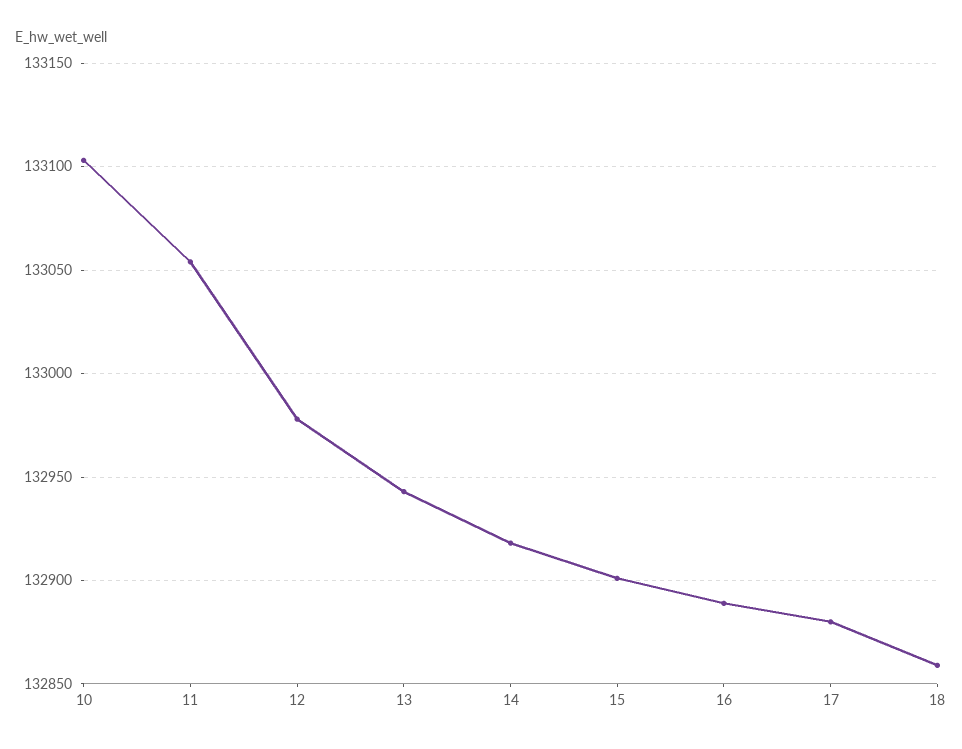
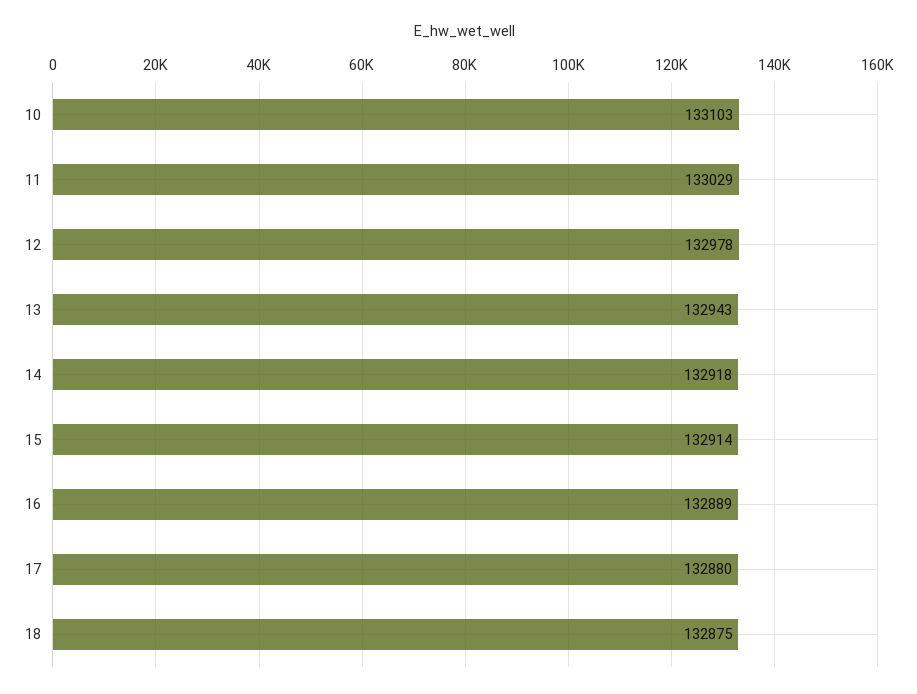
11: 133055 -> 133029
15: 132900 -> 132914
18: 132860 -> 132875

